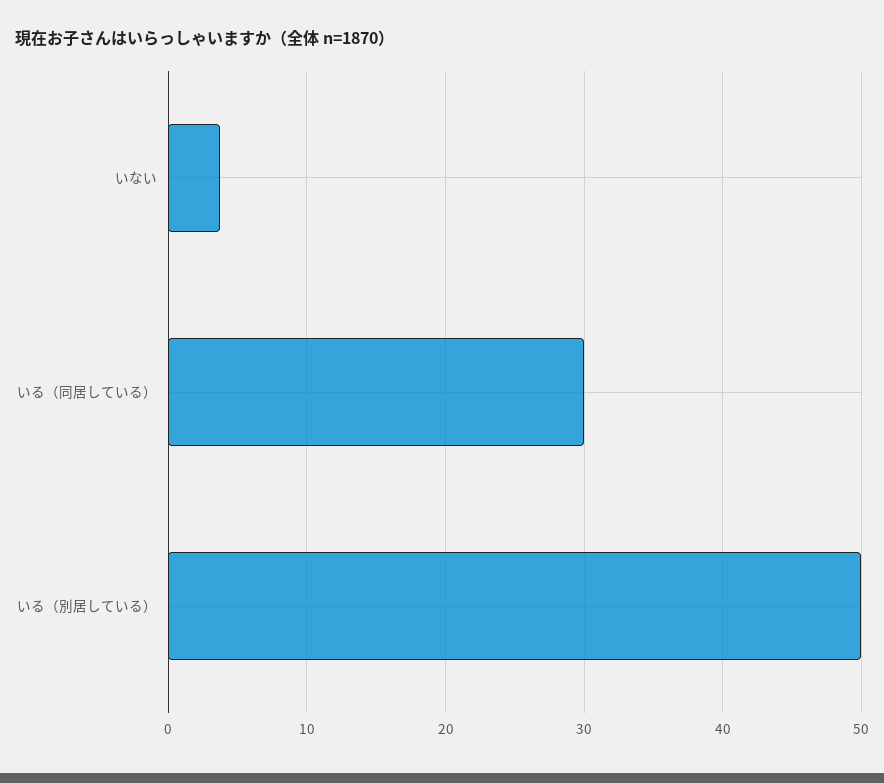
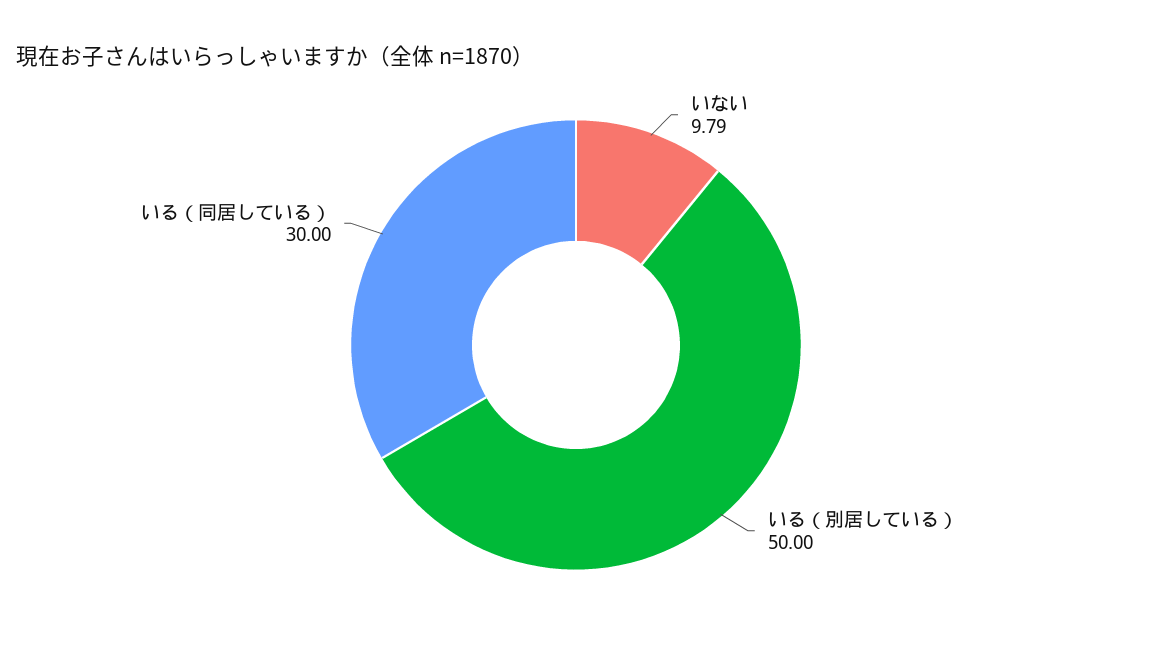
いない: 4 -> 9.79

